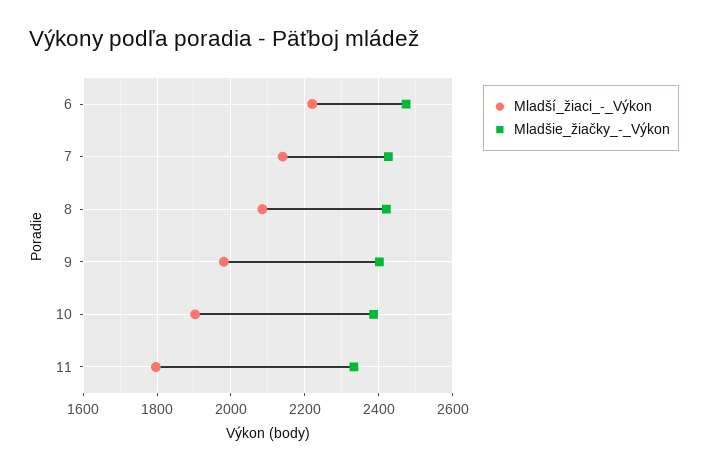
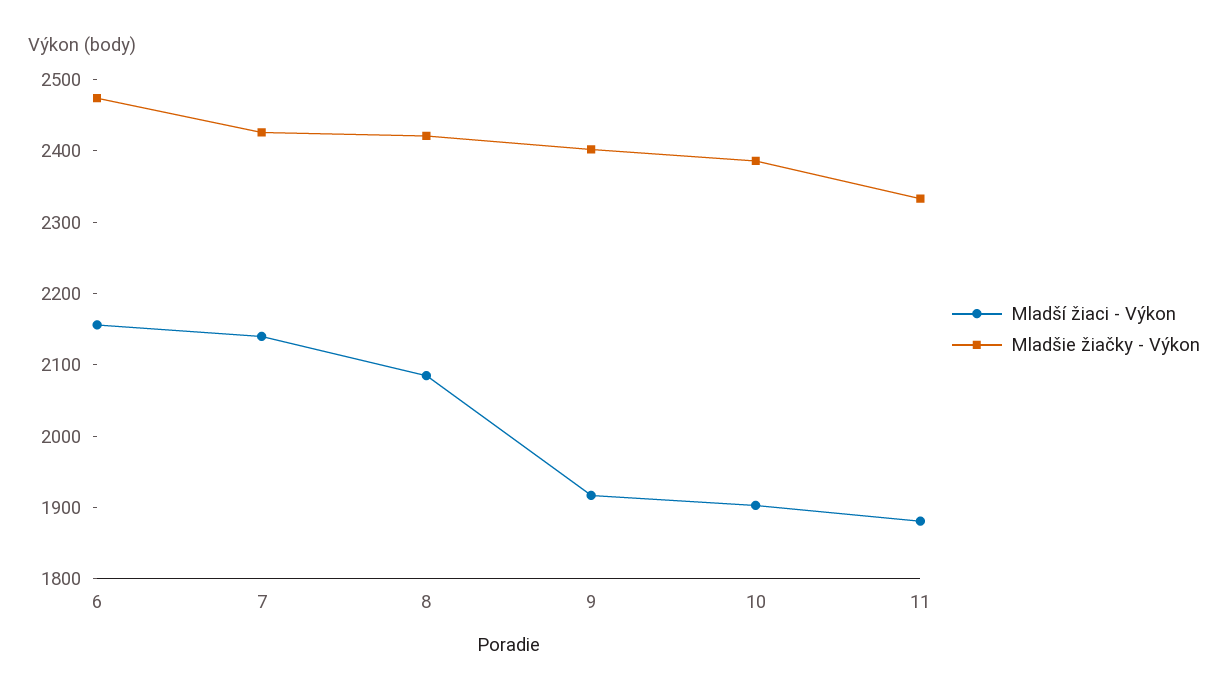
Mladší_žiaci_-_Výkon, 6: 2220 -> 2160
Mladší_žiaci_-_Výkon, 9: 1980 -> 1920
Mladší_žiaci_-_Výkon, 11: 1800 -> 1880

